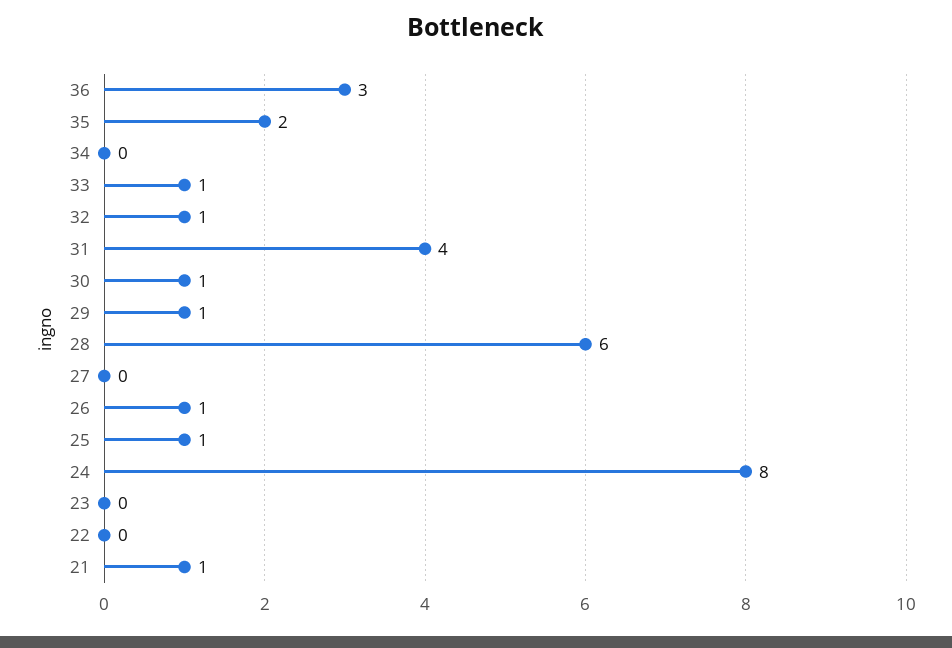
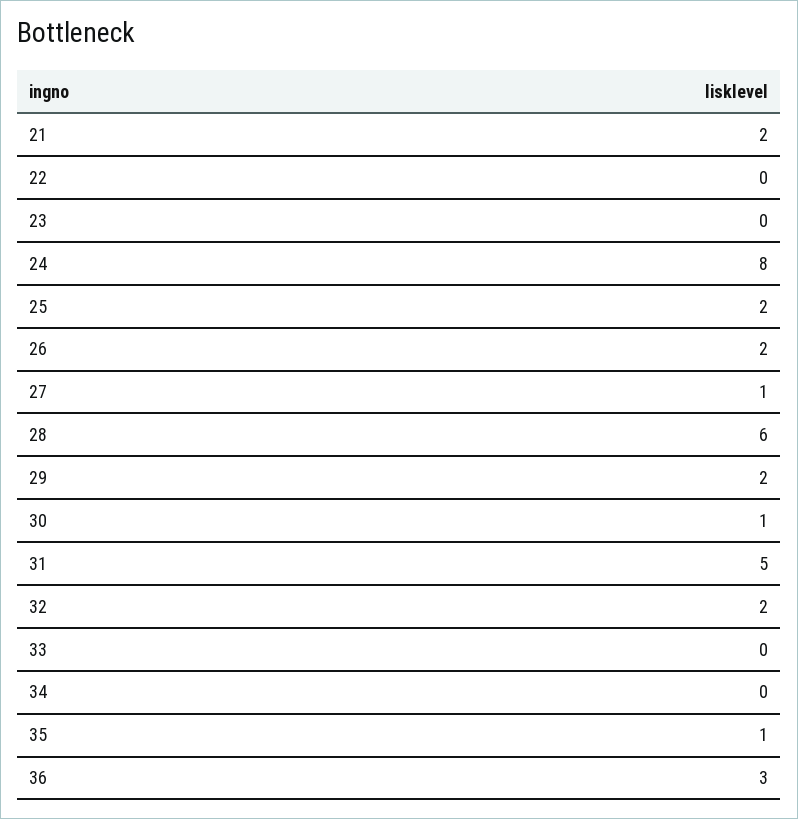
35: 2 -> 1
33: 1 -> 0
32: 1 -> 2
31: 4 -> 5
29: 1 -> 2
27: 0 -> 1
26: 1 -> 2
25: 1 -> 2
21: 1 -> 2

